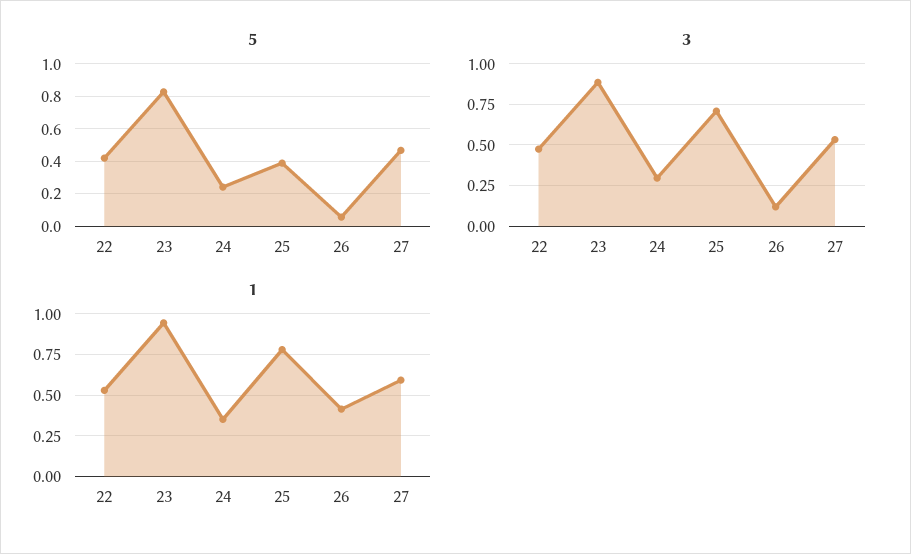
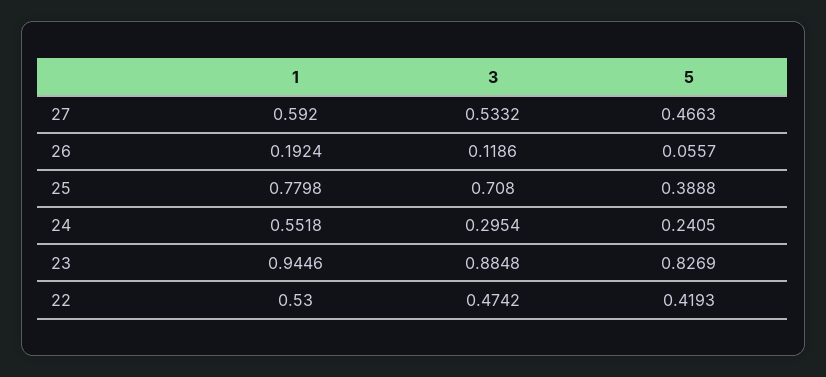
1, 24: 0.35 -> 0.5518
1, 26: 0.4 -> 0.1924

